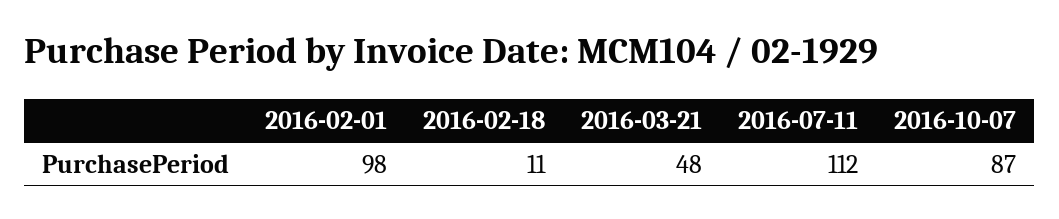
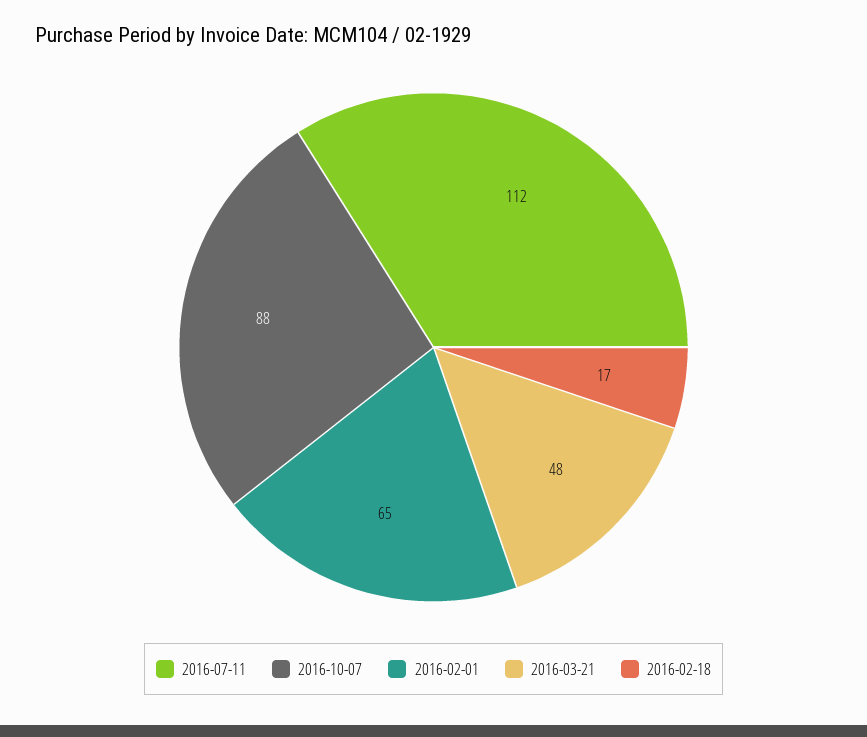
2016-02-01: 98 -> 65
2016-02-18: 11 -> 17
2016-10-07: 87 -> 88

